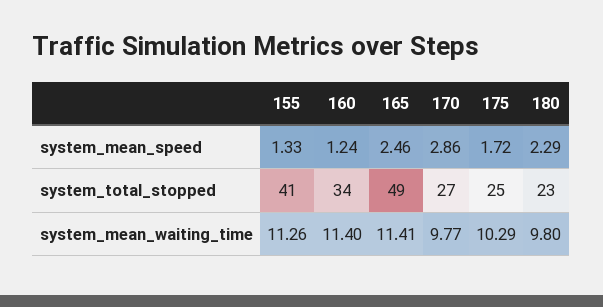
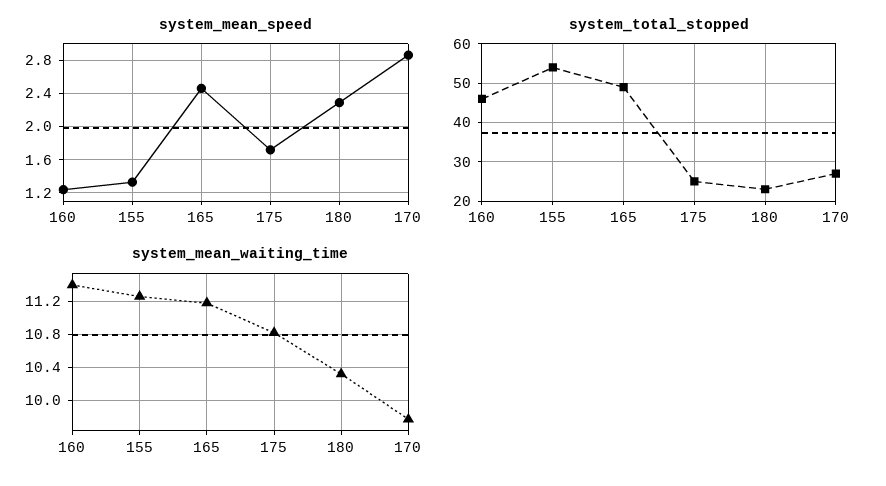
system_total_stopped, 155: 41 -> 55
system_total_stopped, 160: 34 -> 45
system_mean_waiting_time, 165: 11.41 -> 11.2
system_mean_waiting_time, 175: 10.29 -> 10.8
system_mean_waiting_time, 180: 9.8 -> 10.3

